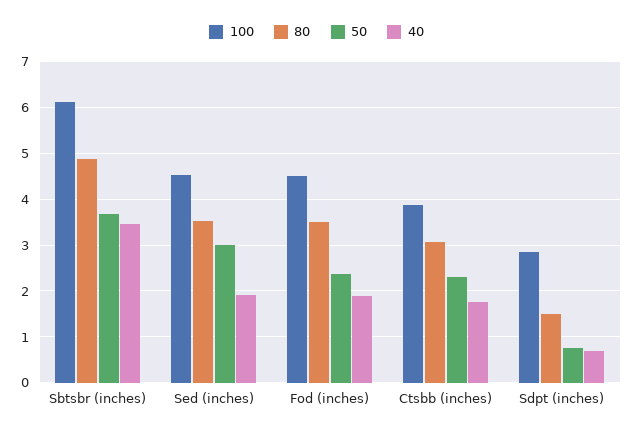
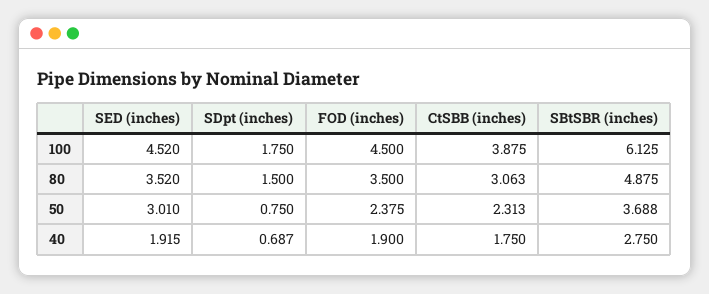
40, Sbtsbr (inches): 3.4 -> 2.75
100, Sdpt (inches): 2.8 -> 1.75

